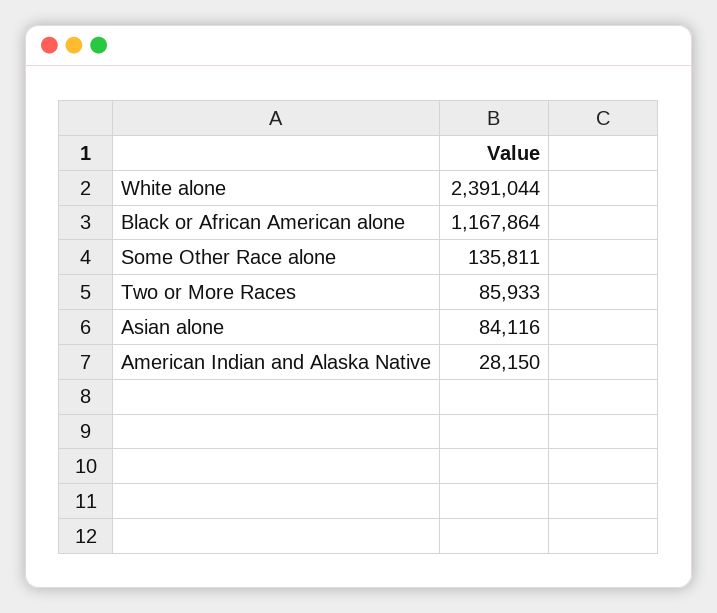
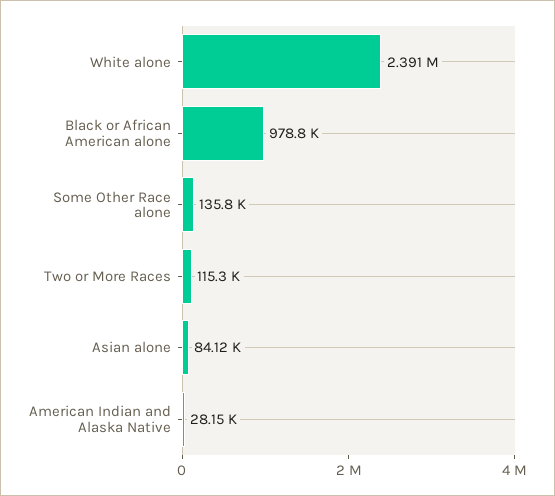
Black or African American alone: 1167864 -> 978800
Two or More Races: 85933 -> 115300

